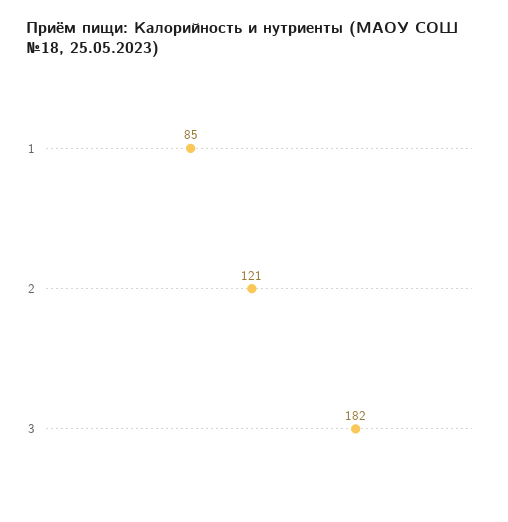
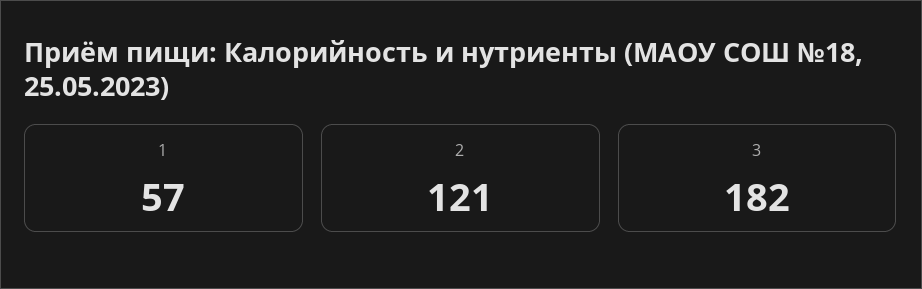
1: 85 -> 57

